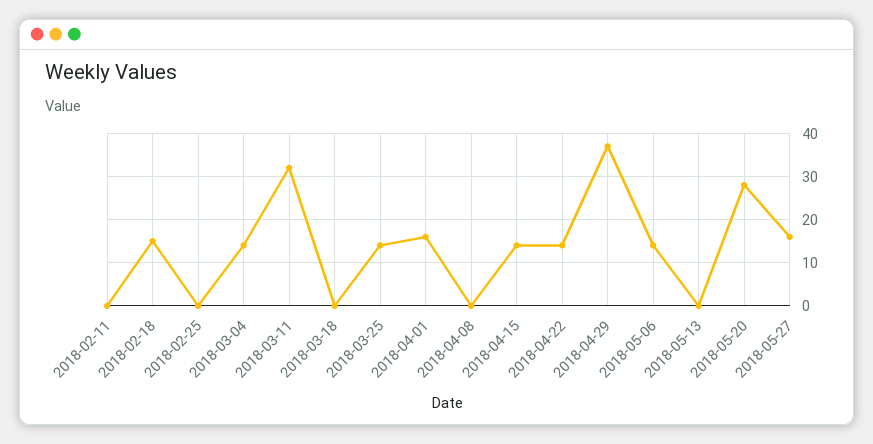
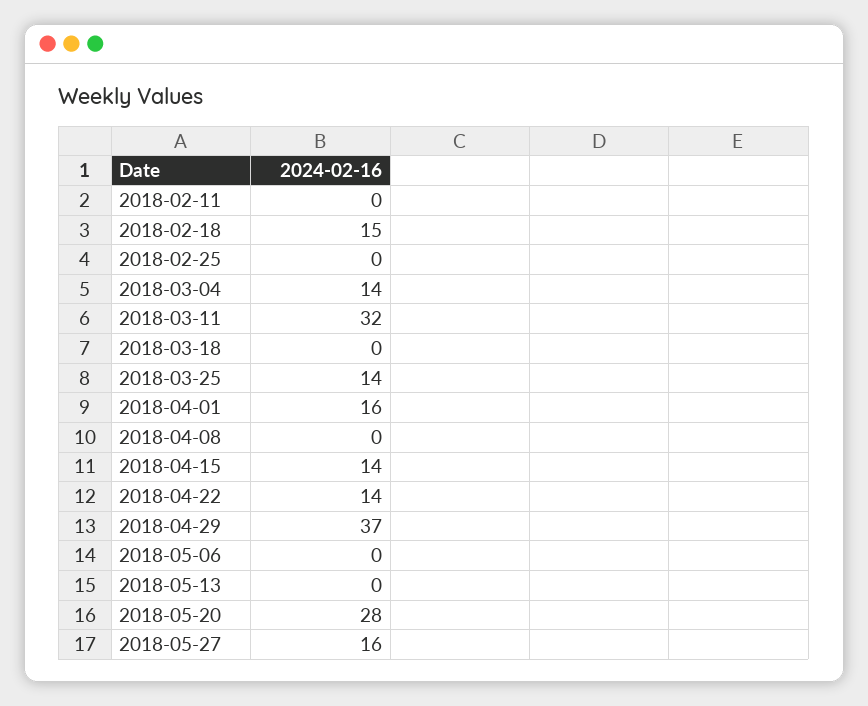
2018-05-06: 15 -> 0

